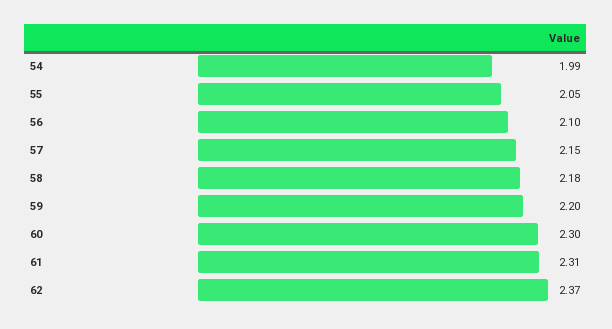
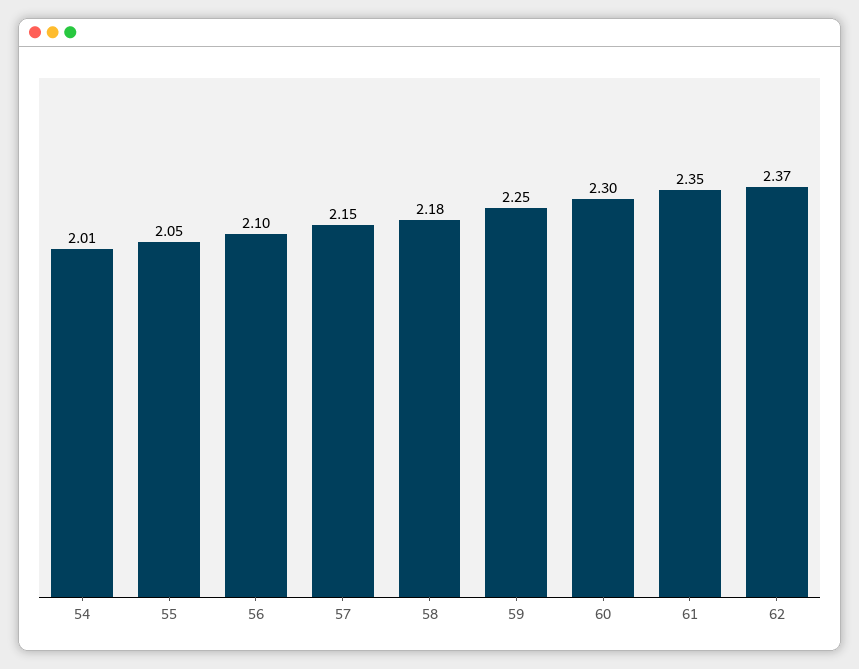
54: 1.99 -> 2.01
59: 2.2 -> 2.25
61: 2.31 -> 2.35

